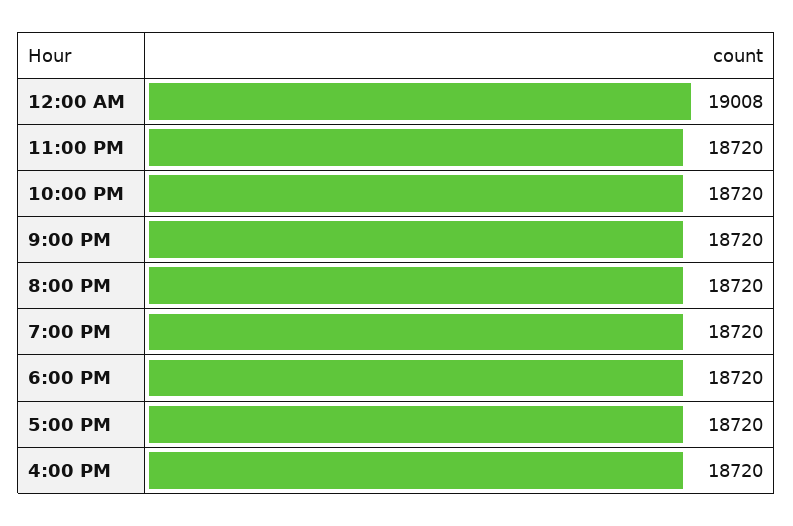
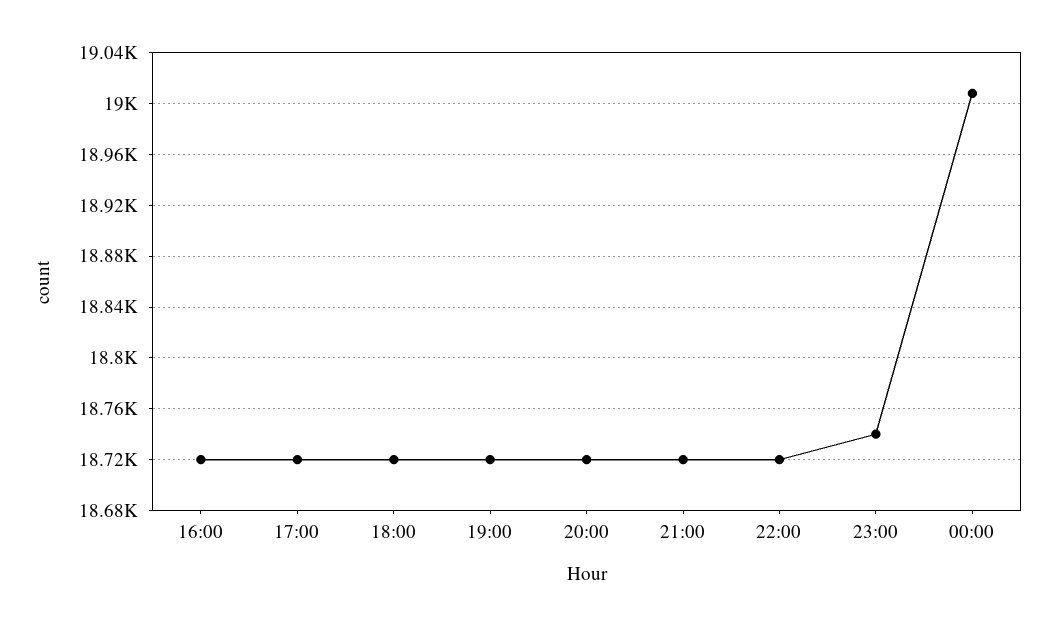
11:00 PM: 18720 -> 18740

